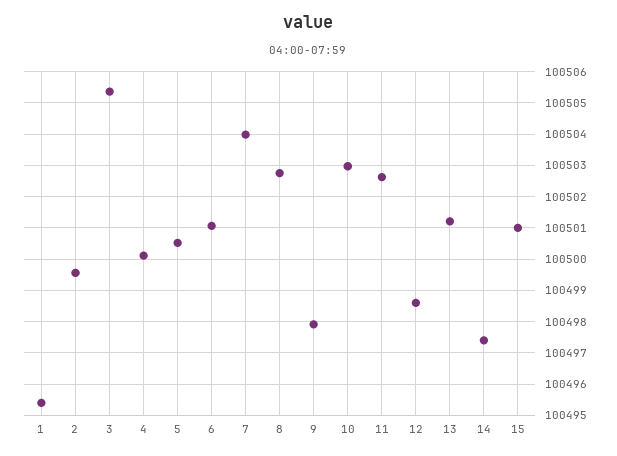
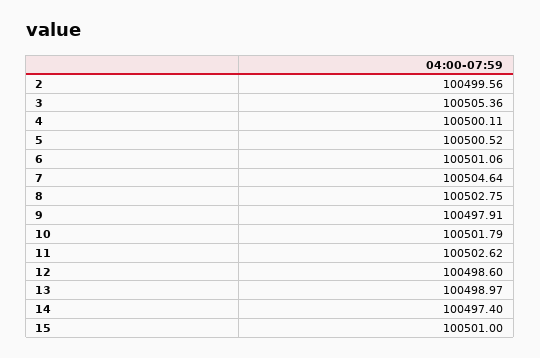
1: 100495.4 -> none
7: 100504 -> 100504.64
10: 100503 -> 100501.79
13: 100501.2 -> 100498.97

